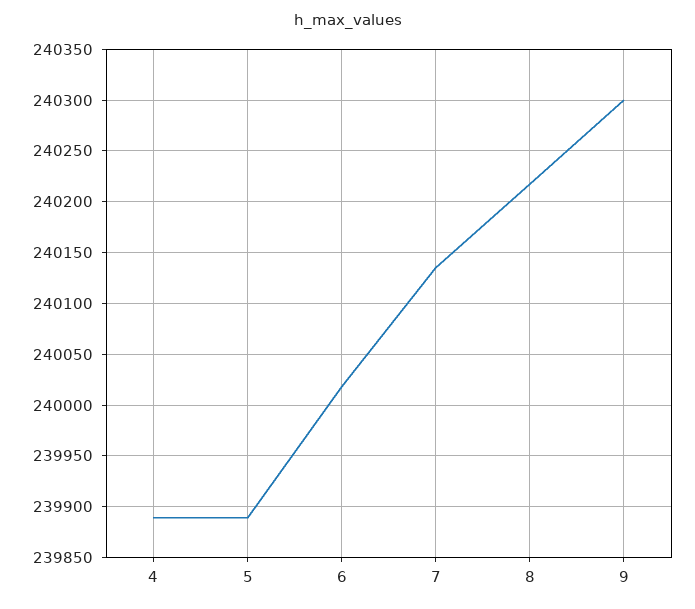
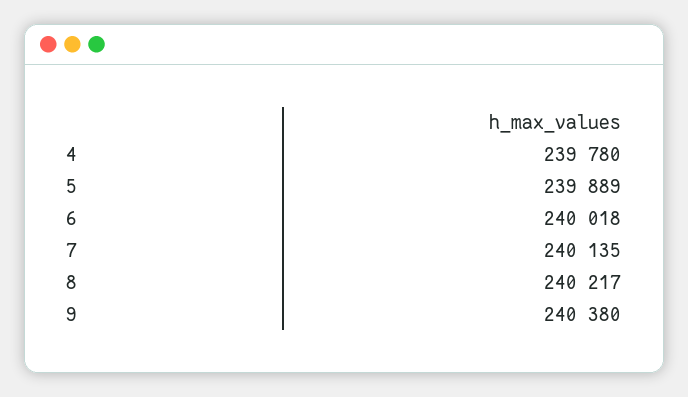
4: 239890 -> 239780
9: 240300 -> 240380

